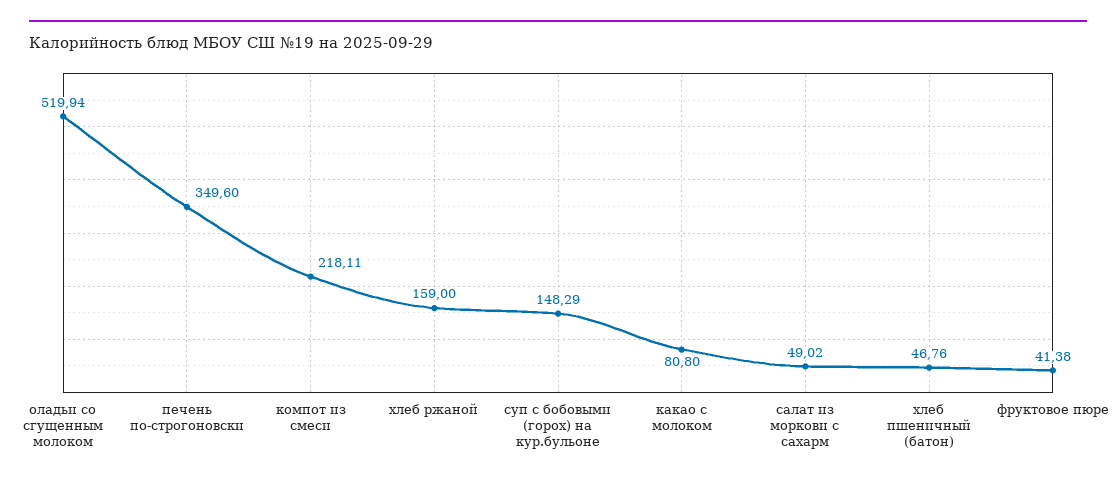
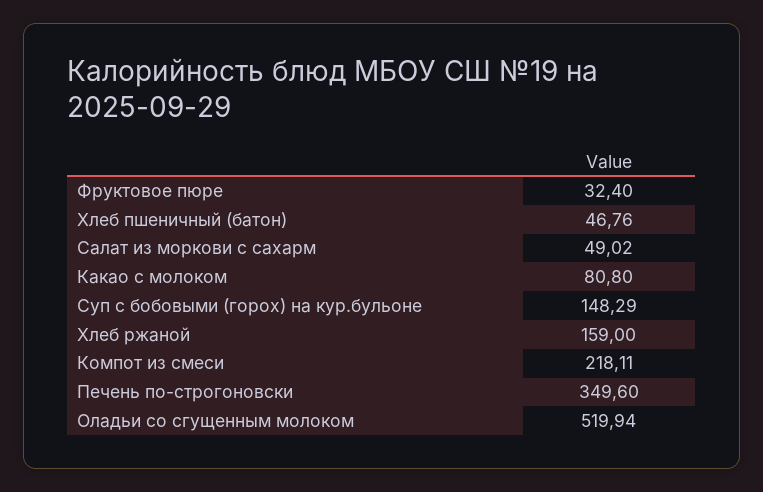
фруктовое пюре: 41.38 -> 32.4

